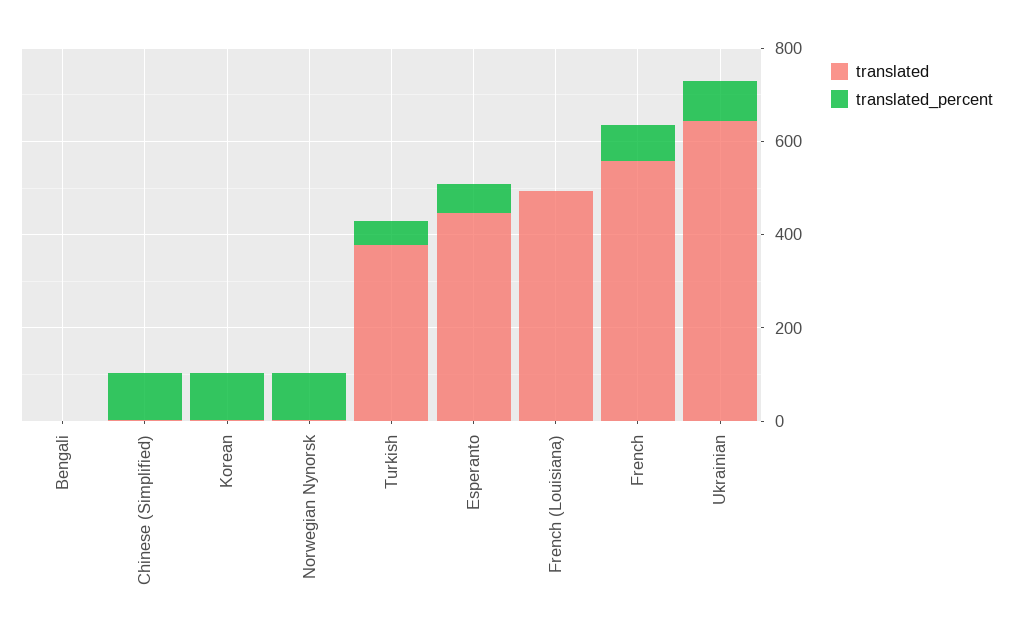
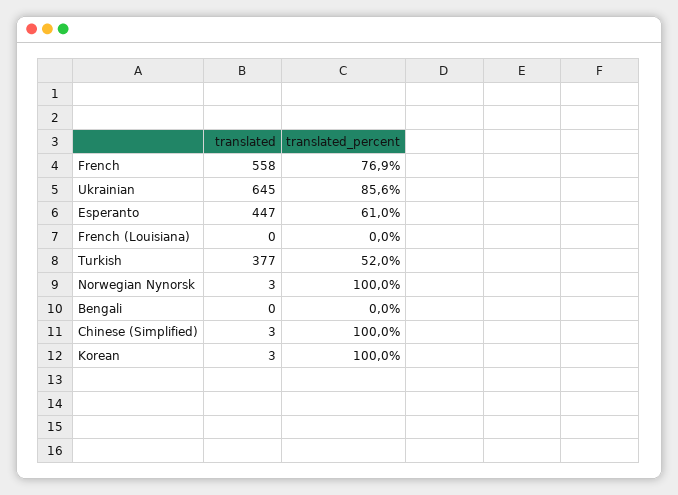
translated, French (Louisiana): 500 -> 0

